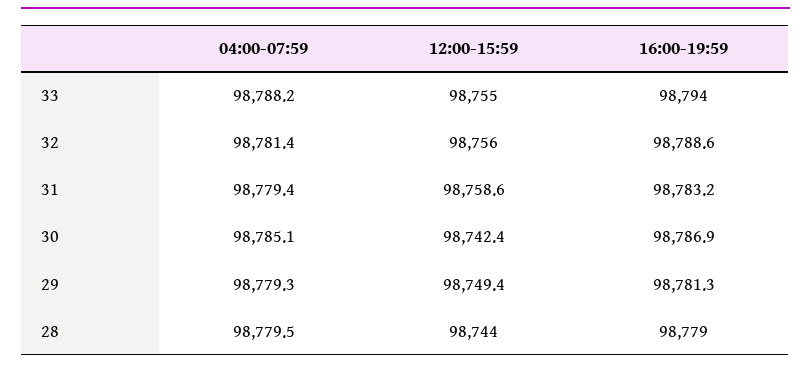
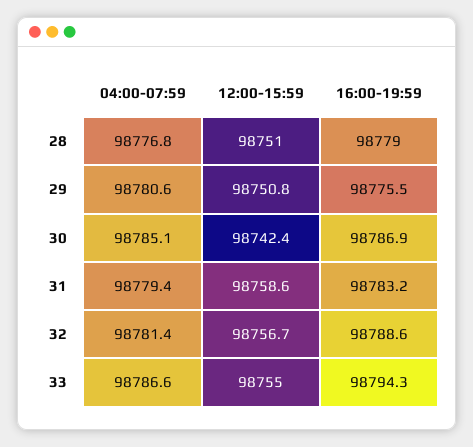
04:00-07:59, 33: 98788.2 -> 98786.6
16:00-19:59, 33: 98794 -> 98794.3
12:00-15:59, 32: 98756 -> 98756.7
04:00-07:59, 29: 98779.3 -> 98780.6
12:00-15:59, 29: 98749.4 -> 98750.8
16:00-19:59, 29: 98781.3 -> 98775.5
04:00-07:59, 28: 98779.5 -> 98776.8
12:00-15:59, 28: 98744 -> 98751

